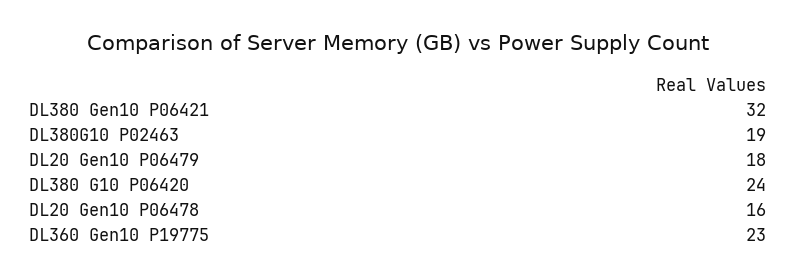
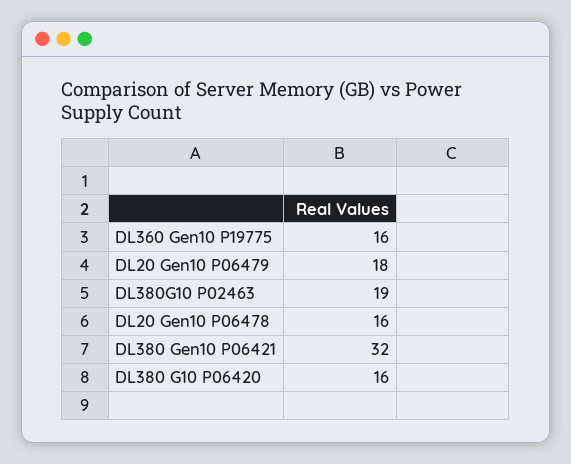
DL380 G10 P06420: 24 -> 16
DL360 Gen10 P19775: 23 -> 16

